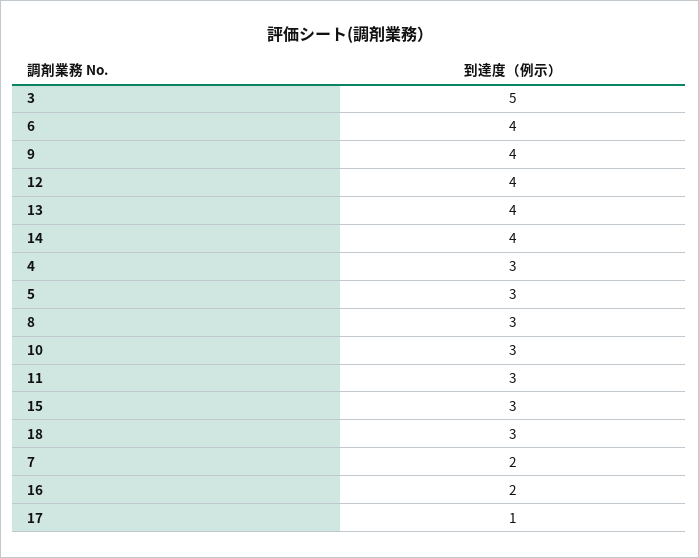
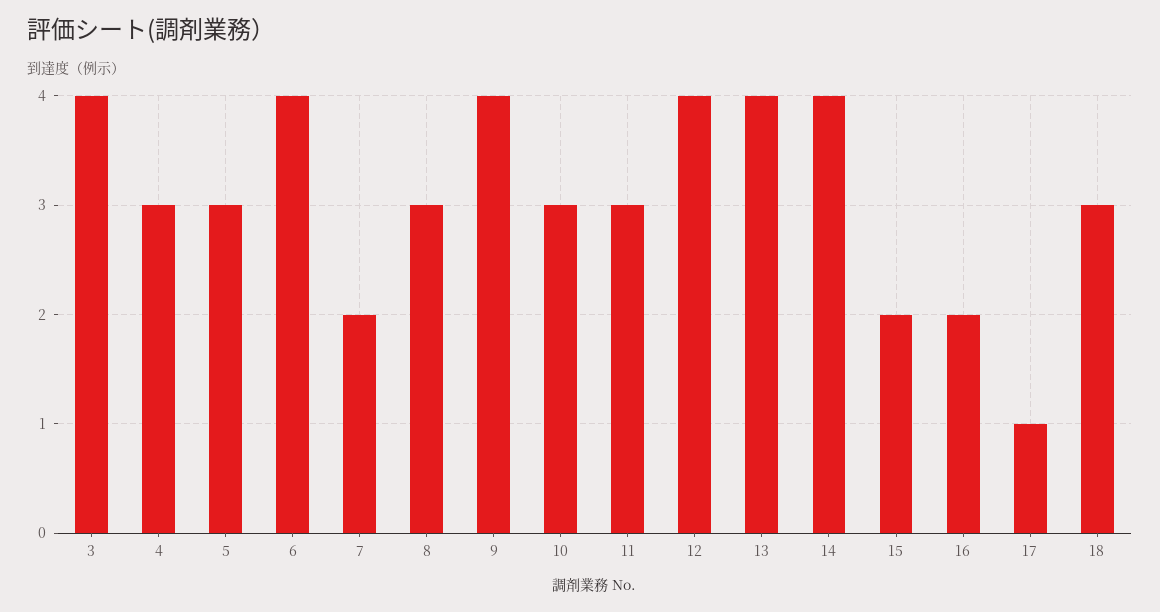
3: 5 -> 4
15: 3 -> 2

